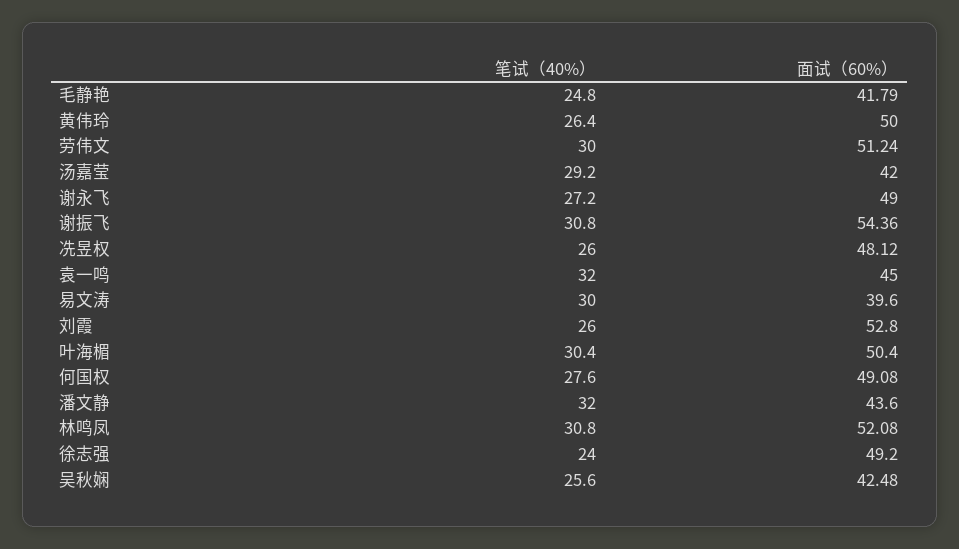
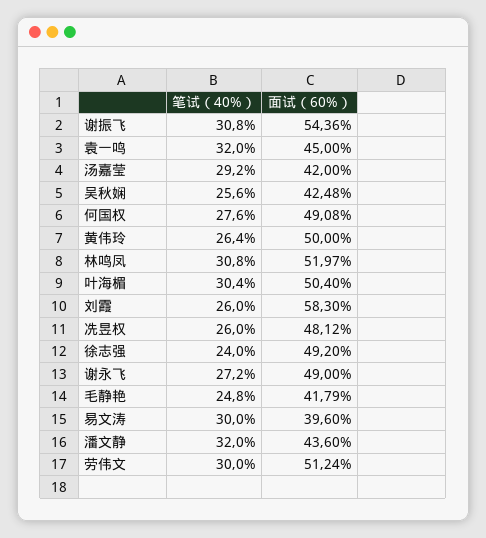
面试（60%）, 刘霞: 52.8 -> 58.3
面试（60%）, 林鸣凤: 52.08 -> 51.97

